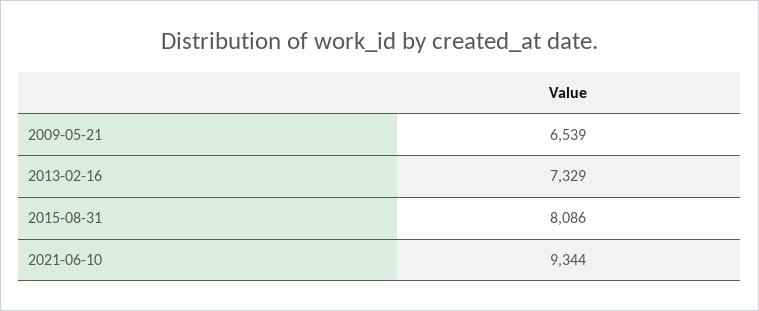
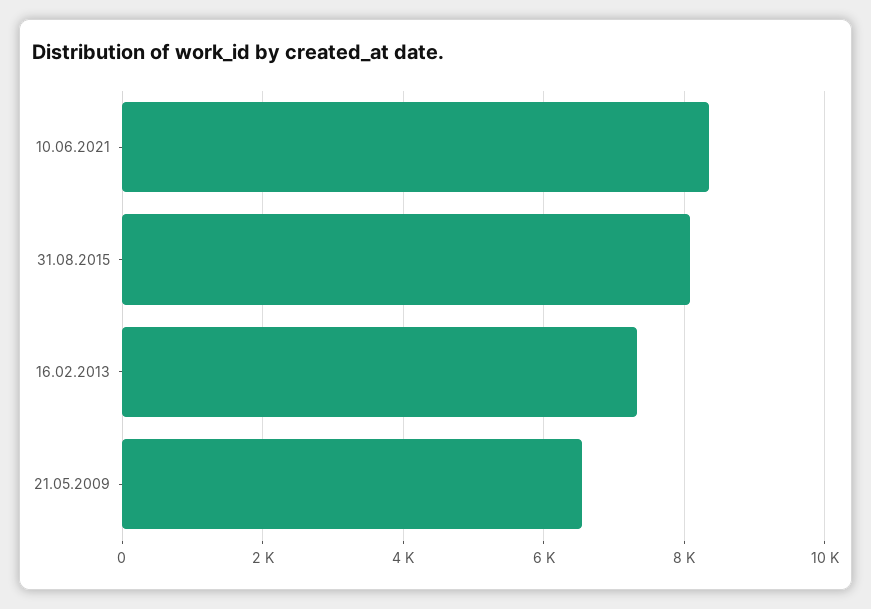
2021-06-10: 9344 -> 8400

